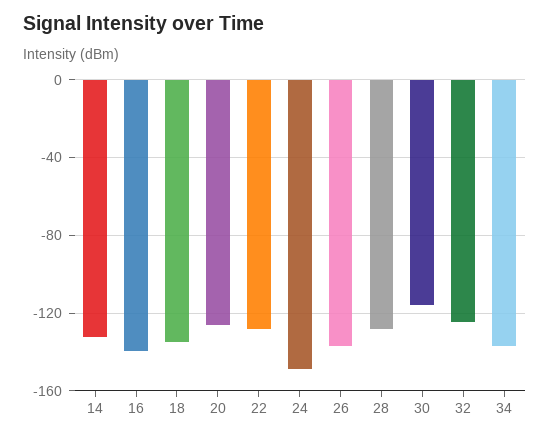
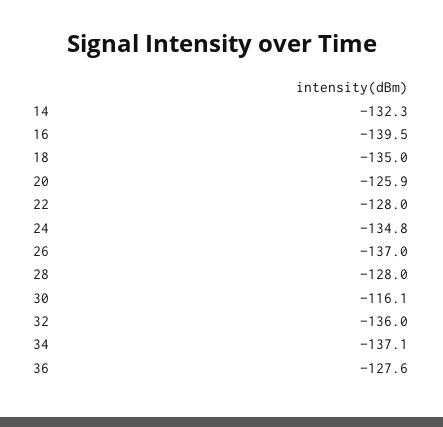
24: -150 -> -134.8
32: -125 -> -136
36: none -> -127.6

